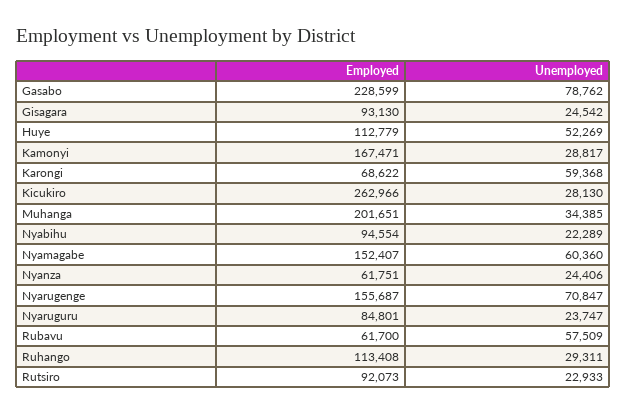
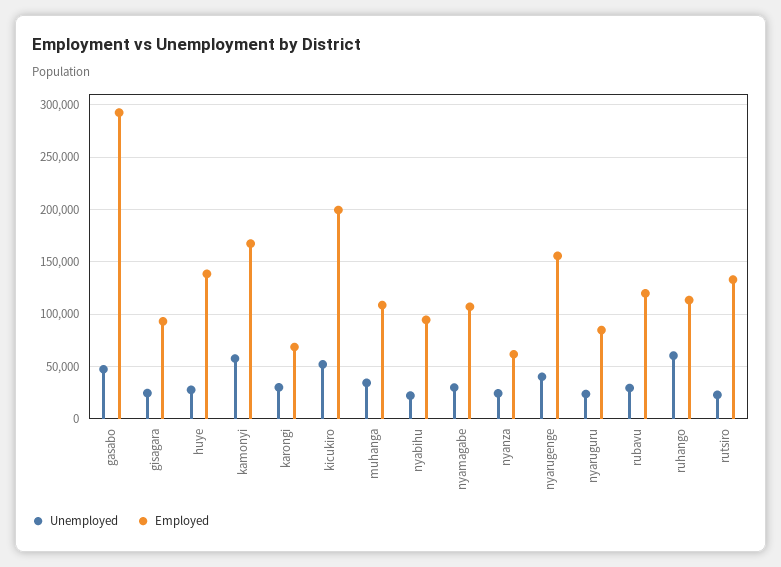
Employed, Gasabo: 228599 -> 290000
Unemployed, Gasabo: 78762 -> 50000
Employed, Huye: 112779 -> 140000
Unemployed, Huye: 52269 -> 30000
Unemployed, Kamonyi: 28817 -> 60000
Unemployed, Karongi: 59368 -> 30000
Employed, Kicukiro: 262966 -> 200000
Unemployed, Kicukiro: 28130 -> 50000
Employed, Muhanga: 201651 -> 110000
Employed, Nyamagabe: 152407 -> 110000
Unemployed, Nyamagabe: 60360 -> 30000
Unemployed, Nyarugenge: 70847 -> 40000
Employed, Rubavu: 61700 -> 120000
Unemployed, Rubavu: 57509 -> 30000
Unemployed, Ruhango: 29311 -> 60000
Employed, Rutsiro: 92073 -> 130000

